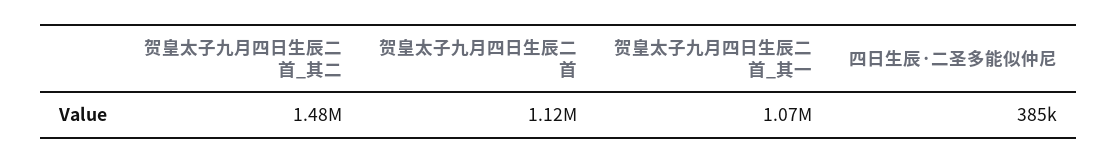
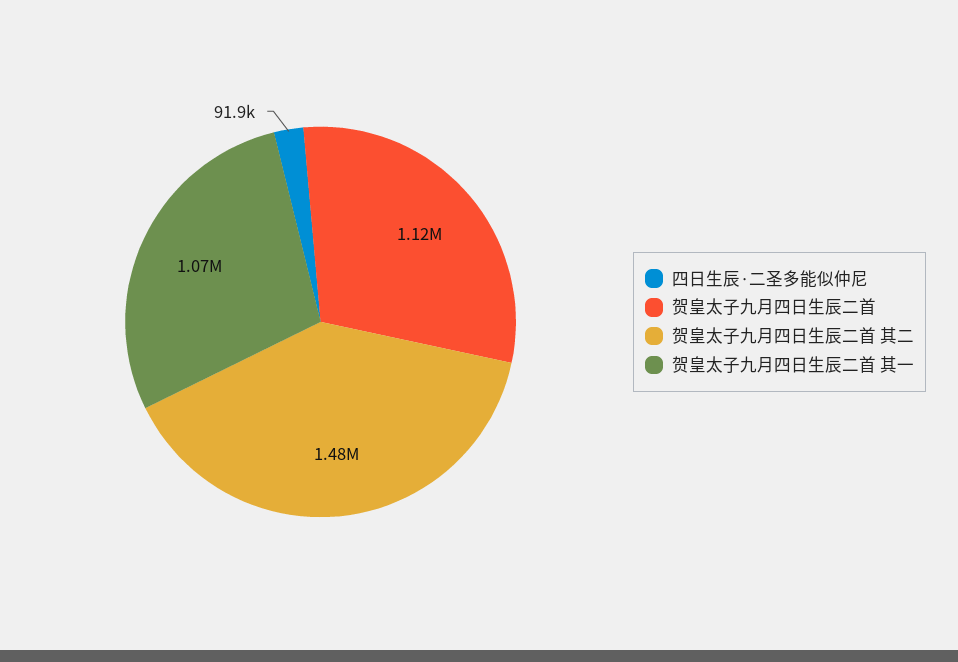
四日生辰·二圣多能似仲尼: 385000 -> 91900

